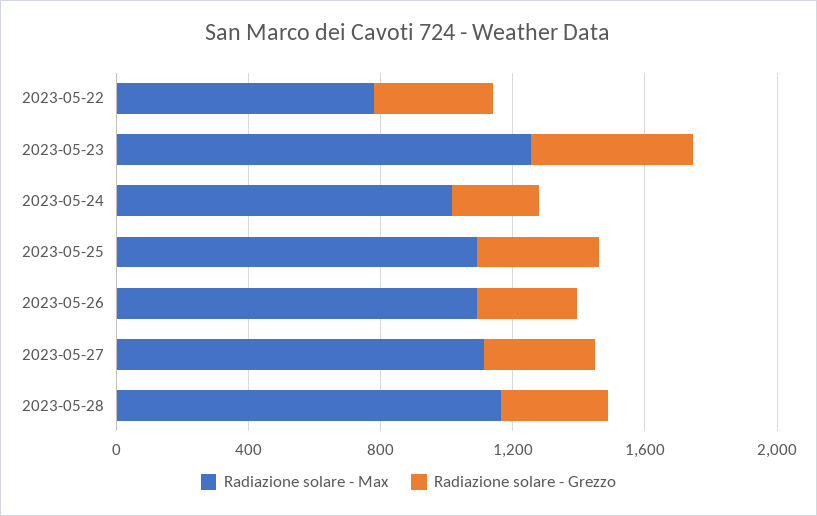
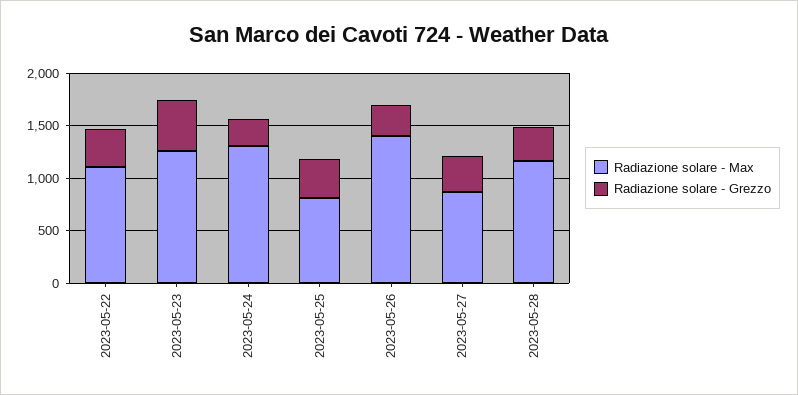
Radiazione solare - Max, 2023-05-22: 800 -> 1100
Radiazione solare - Max, 2023-05-24: 1000 -> 1300
Radiazione solare - Max, 2023-05-25: 1100 -> 800
Radiazione solare - Max, 2023-05-26: 1100 -> 1400
Radiazione solare - Max, 2023-05-27: 1100 -> 900

